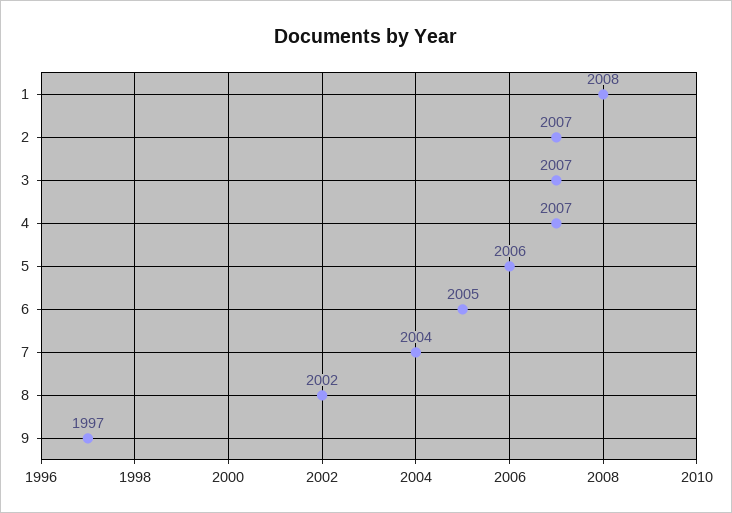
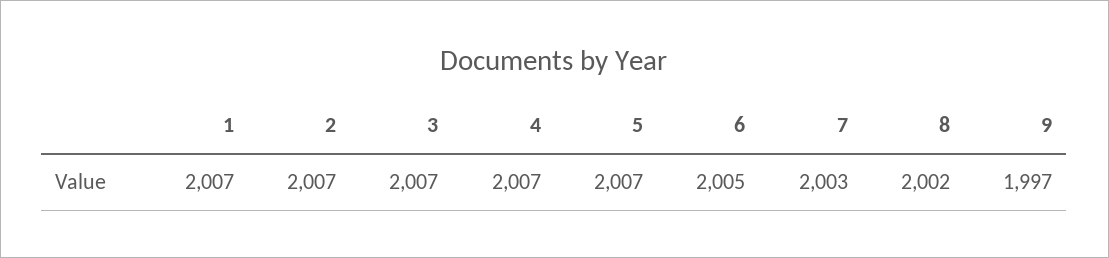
1: 2008 -> 2007
5: 2006 -> 2007
7: 2004 -> 2003

